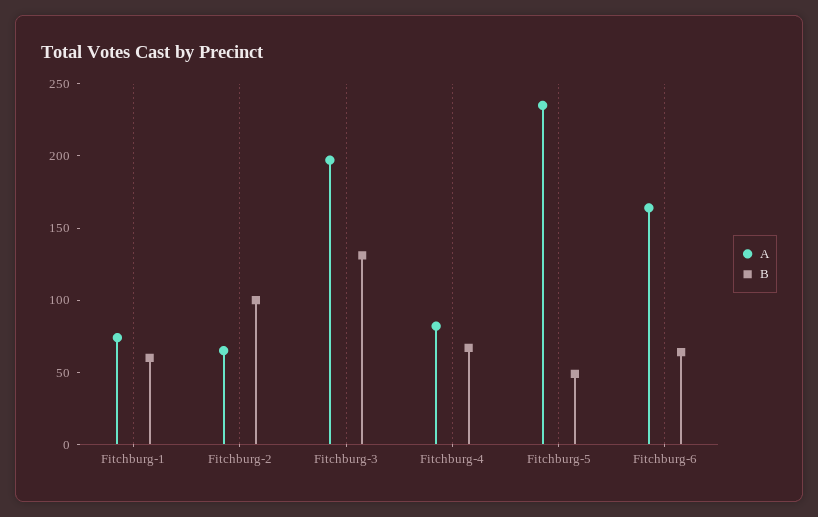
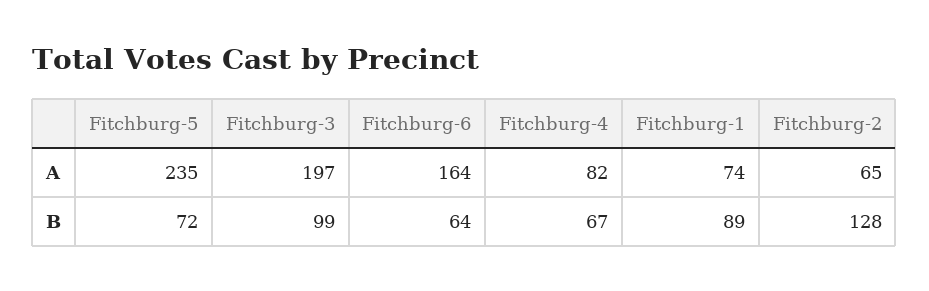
B, Fitchburg-1: 60 -> 89
B, Fitchburg-2: 100 -> 128
B, Fitchburg-3: 130 -> 99
B, Fitchburg-5: 50 -> 72

